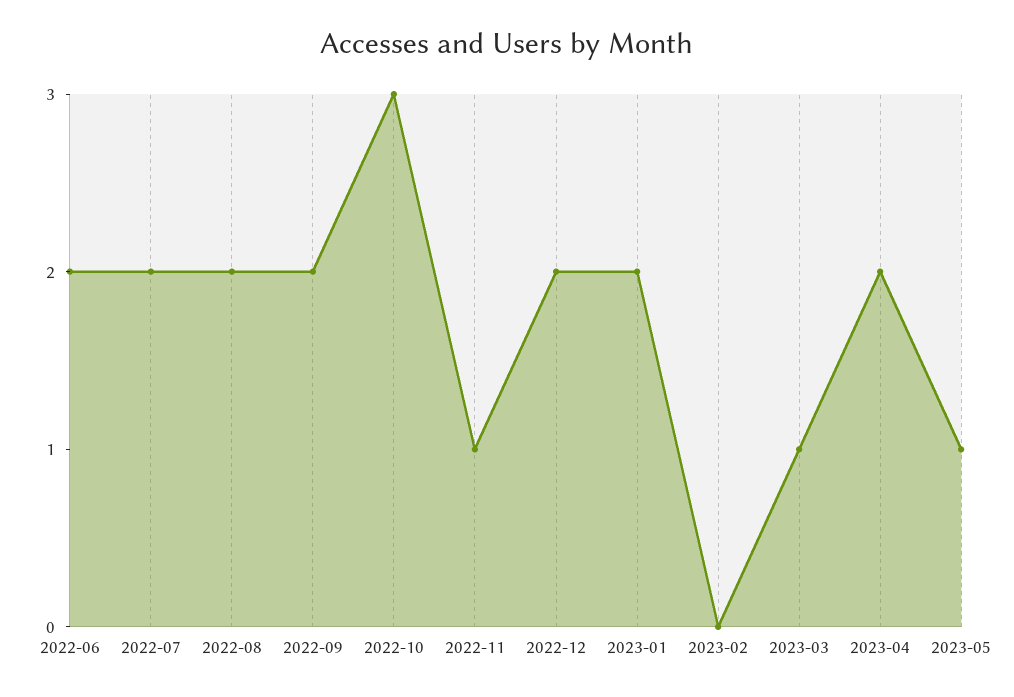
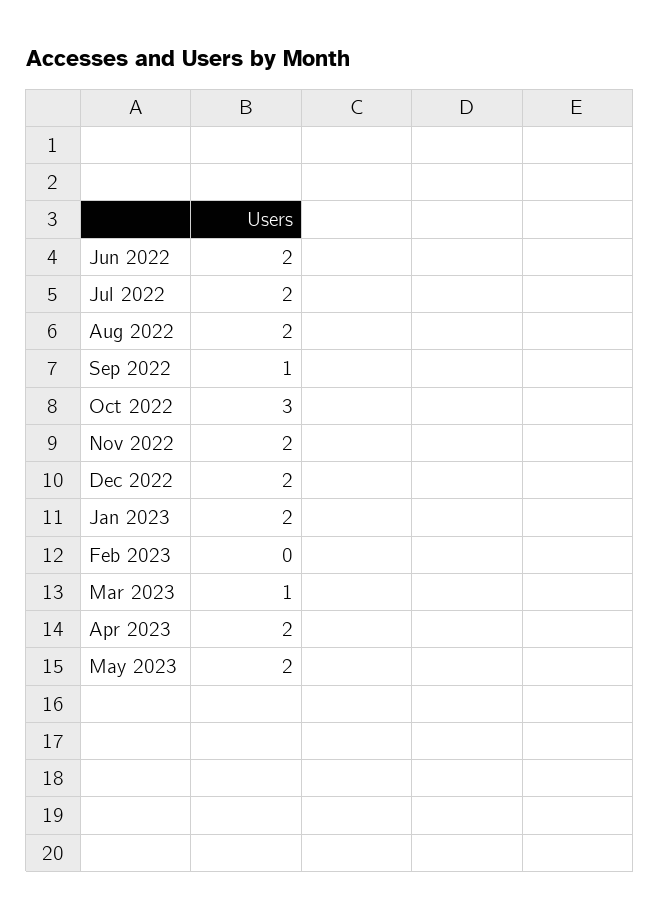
2022-09: 2 -> 1
2022-11: 1 -> 2
2023-05: 1 -> 2

